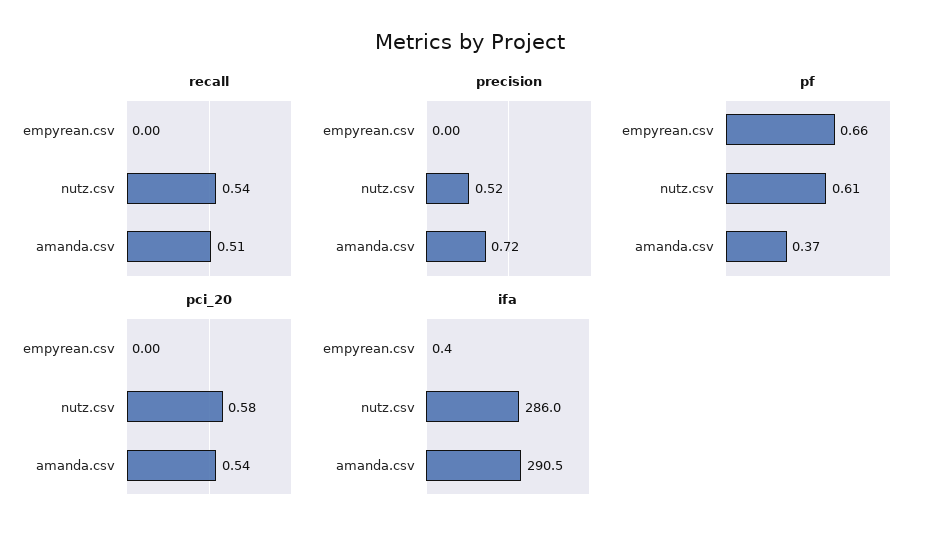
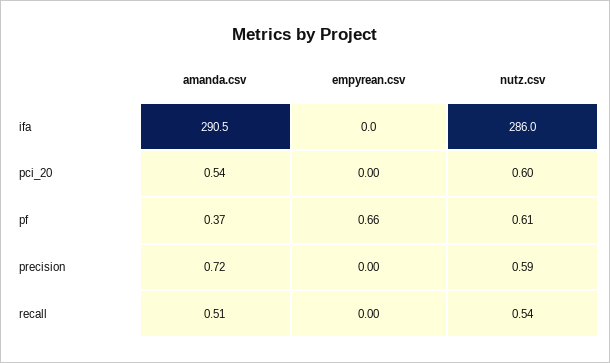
precision, nutz.csv: 0.52 -> 0.59
pci_20, nutz.csv: 0.58 -> 0.6
ifa, empyrean.csv: 0.4 -> 0

